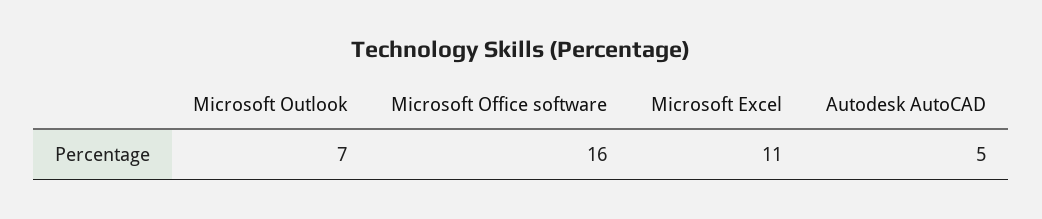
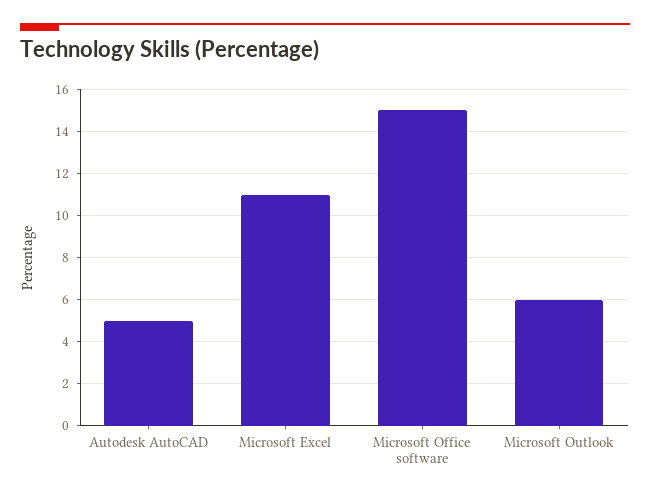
Microsoft Outlook: 7 -> 6
Microsoft Office software: 16 -> 15

